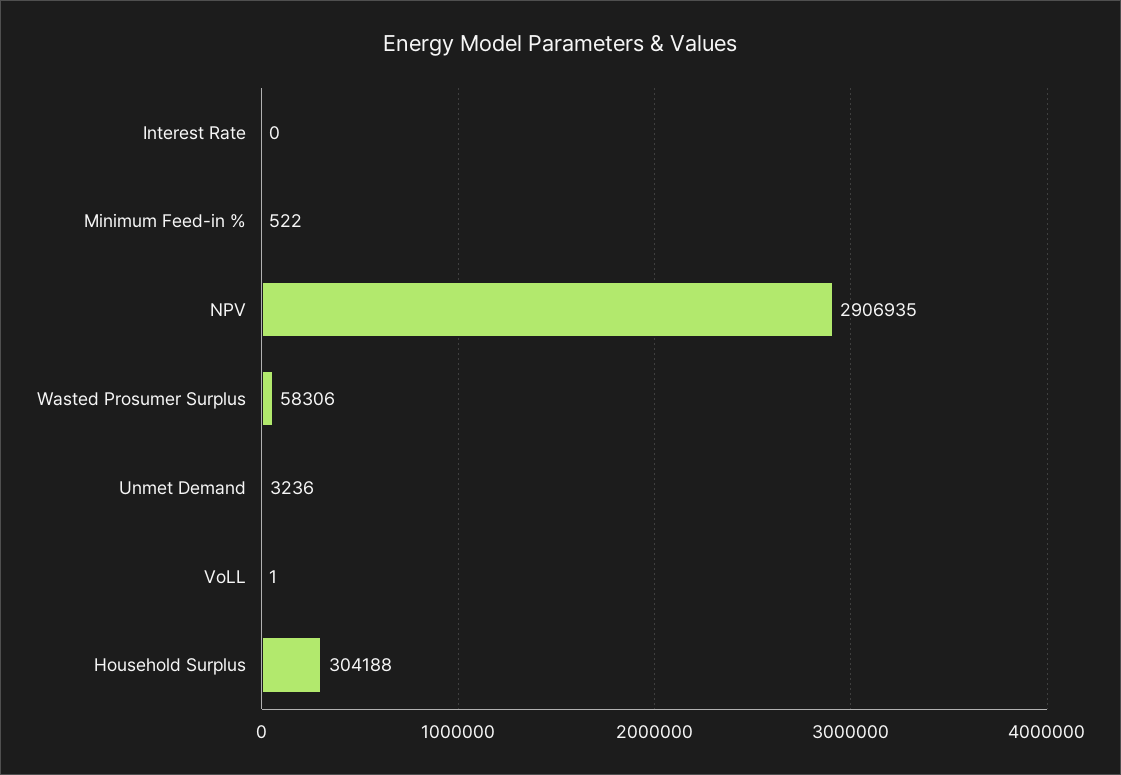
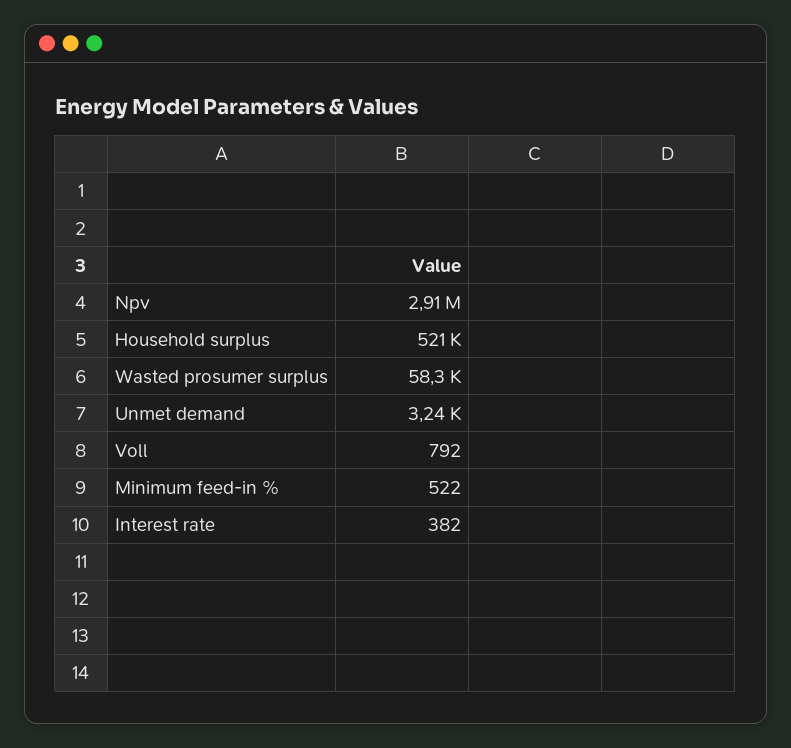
Interest Rate: 0 -> 382
VoLL: 1 -> 792
Household Surplus: 304188 -> 521000

